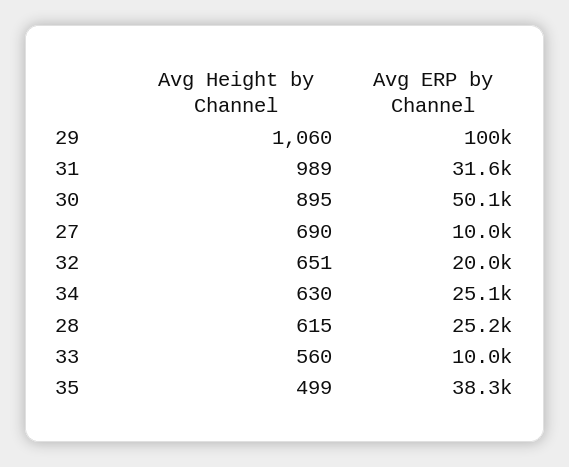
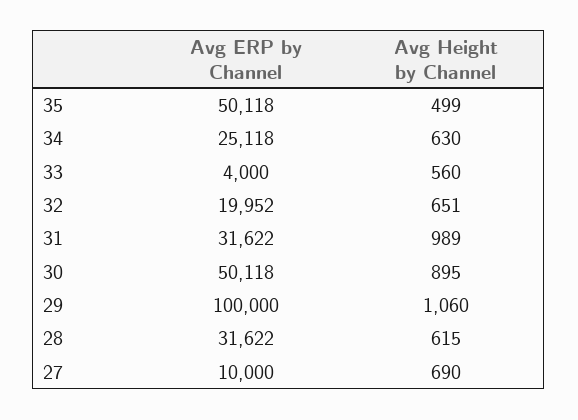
Avg ERP by Channel, 28: 25200 -> 31622
Avg ERP by Channel, 33: 10000 -> 4000
Avg ERP by Channel, 35: 38300 -> 50118

